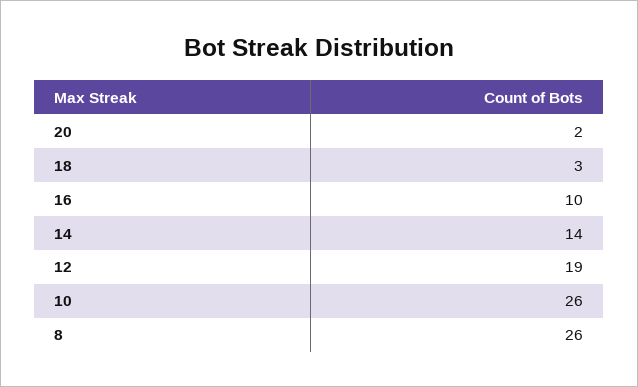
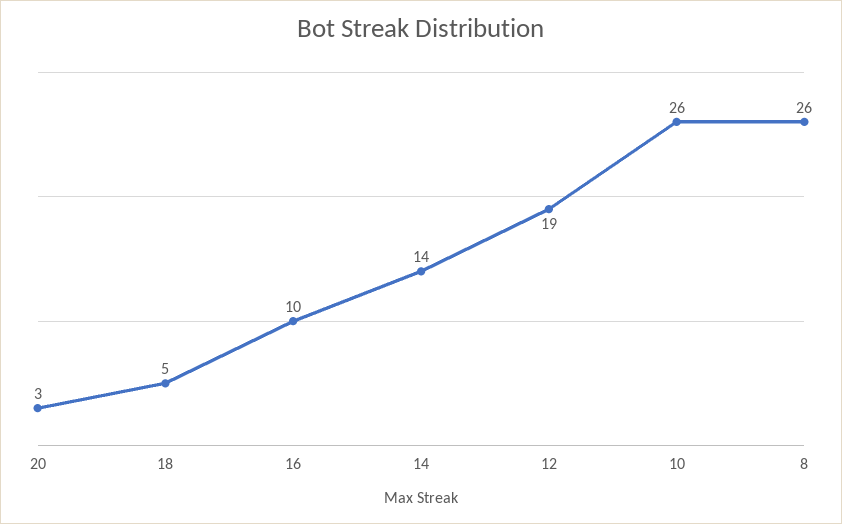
20: 2 -> 3
18: 3 -> 5

